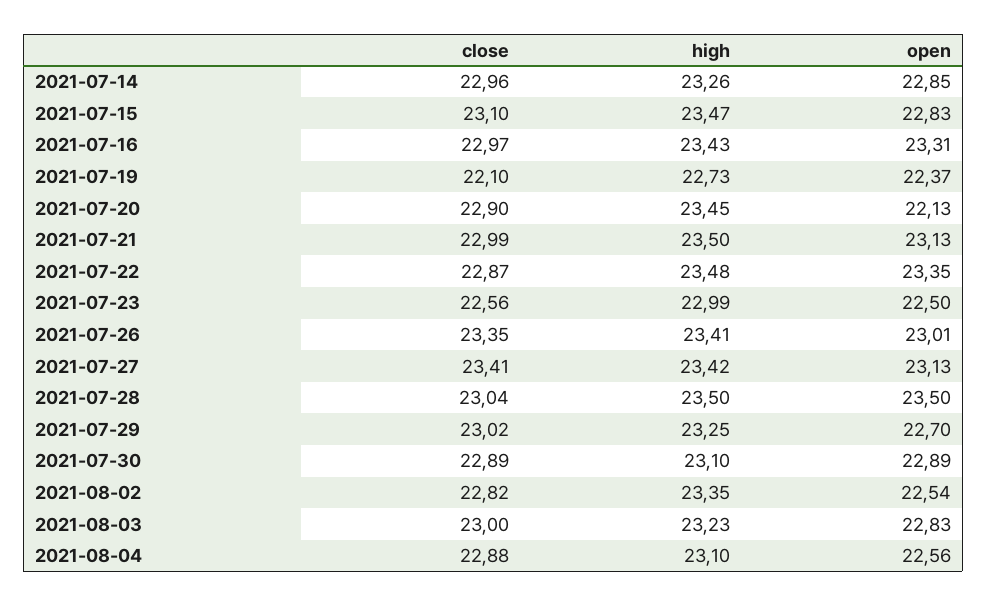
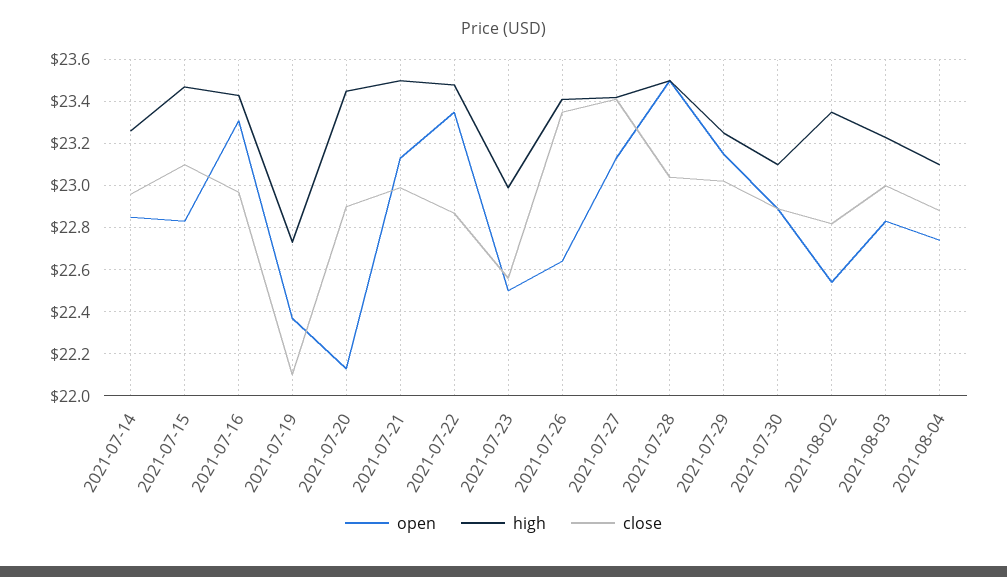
open, 2021-07-26: 23.01 -> 22.65
open, 2021-07-29: 22.7 -> 23.15
open, 2021-08-04: 22.56 -> 22.75

